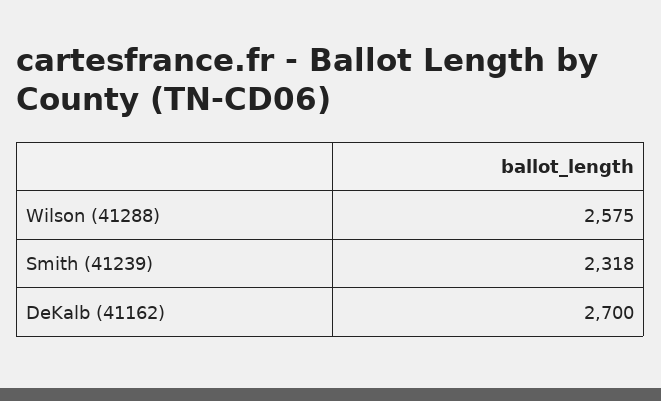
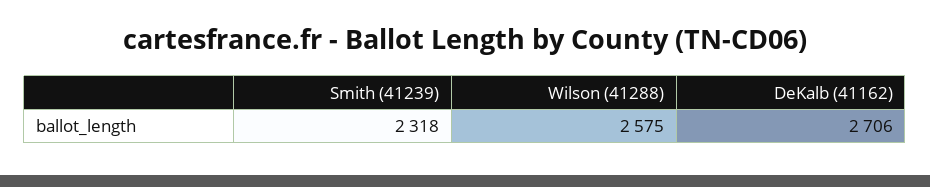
DeKalb (41162): 2700 -> 2706

